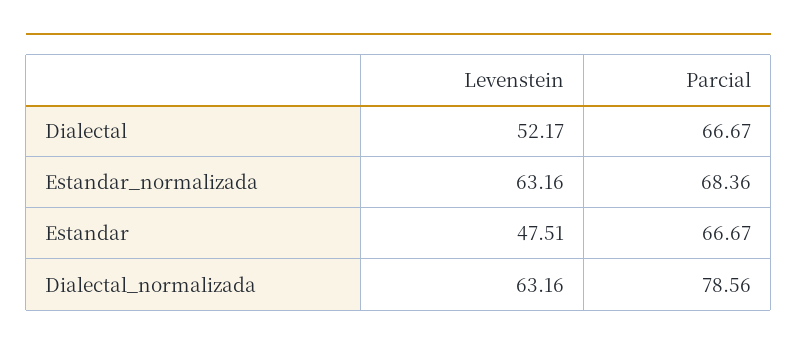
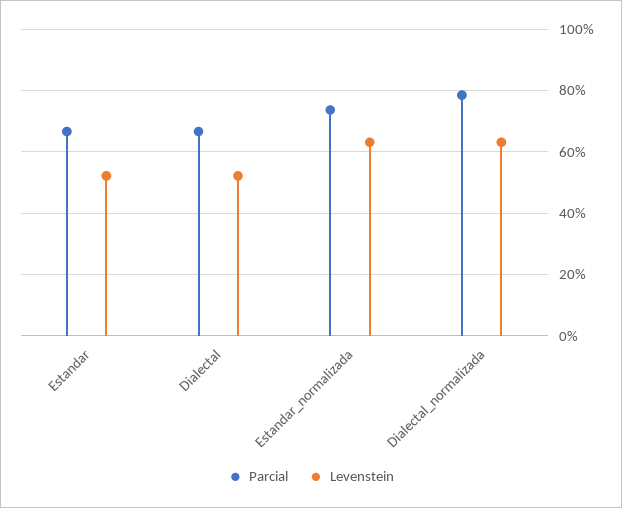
Parcial, Estandar_normalizada: 68.36 -> 74
Levenstein, Estandar: 47.51 -> 52

